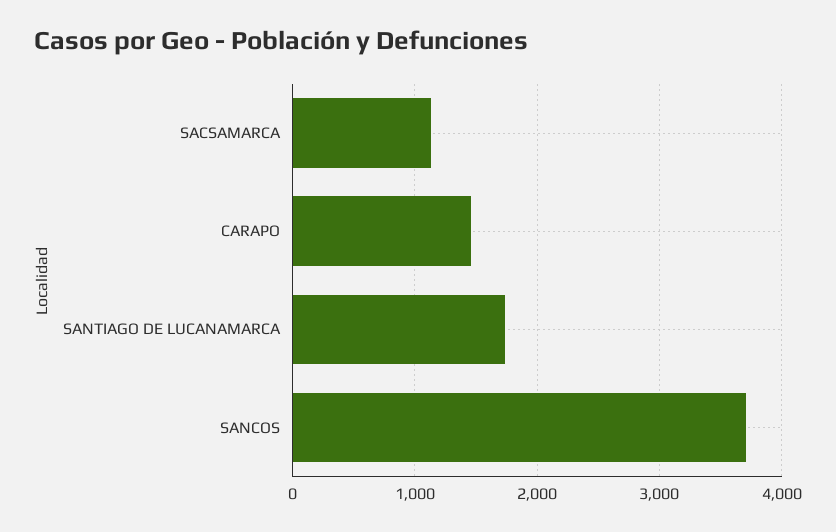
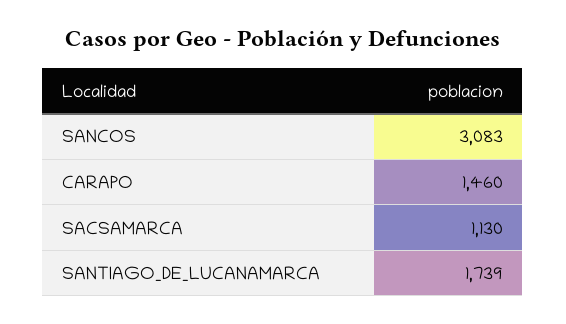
SANCOS: 3700 -> 3083

